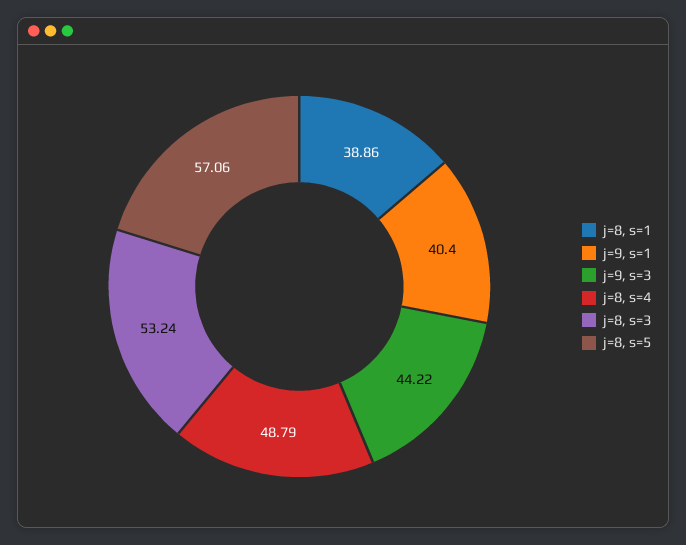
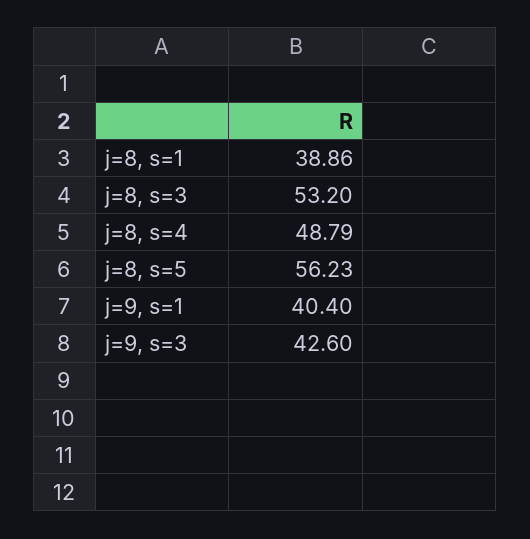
j=9, s=3: 44.22 -> 42.6
j=8, s=3: 53.24 -> 53.2
j=8, s=5: 57.06 -> 56.23

